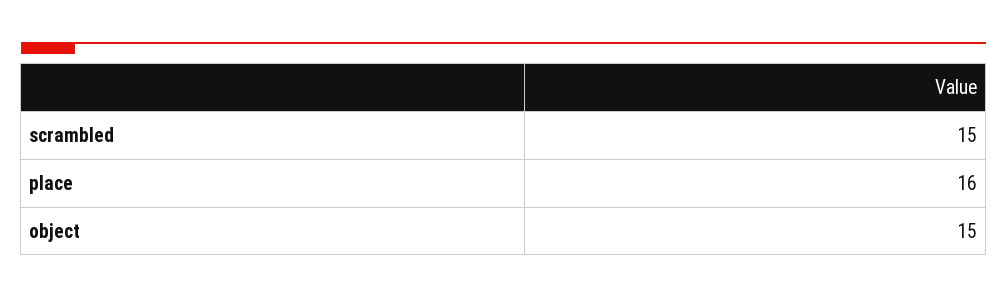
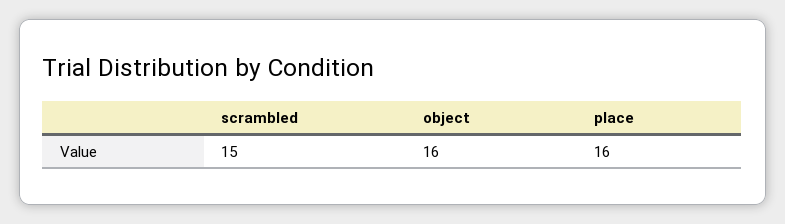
object: 15 -> 16

